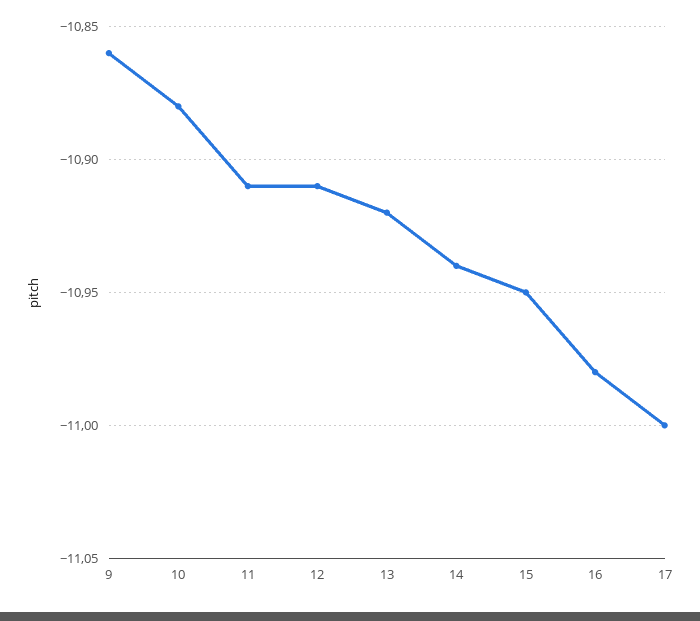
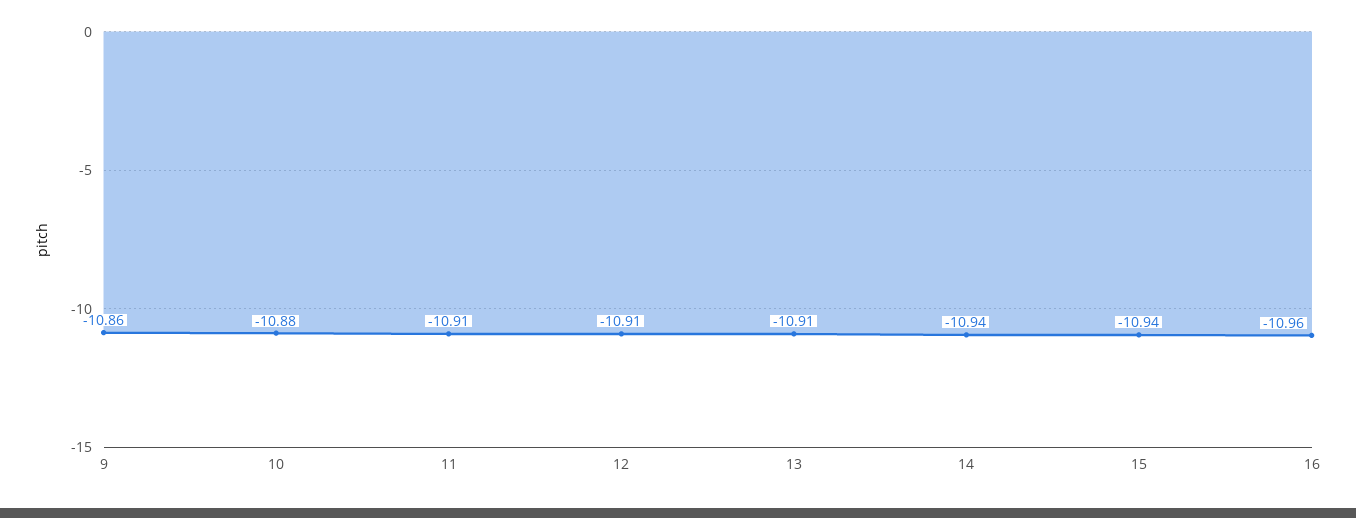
13: -10.92 -> -10.91
15: -10.95 -> -10.94
16: -10.98 -> -10.96
17: -11 -> none

